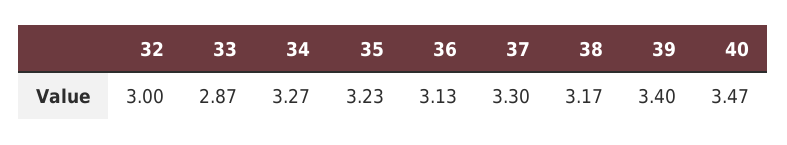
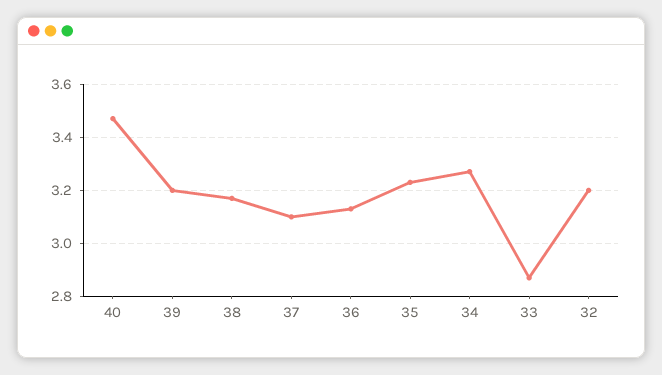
32: 3 -> 3.2
37: 3.3 -> 3.1
39: 3.4 -> 3.2

